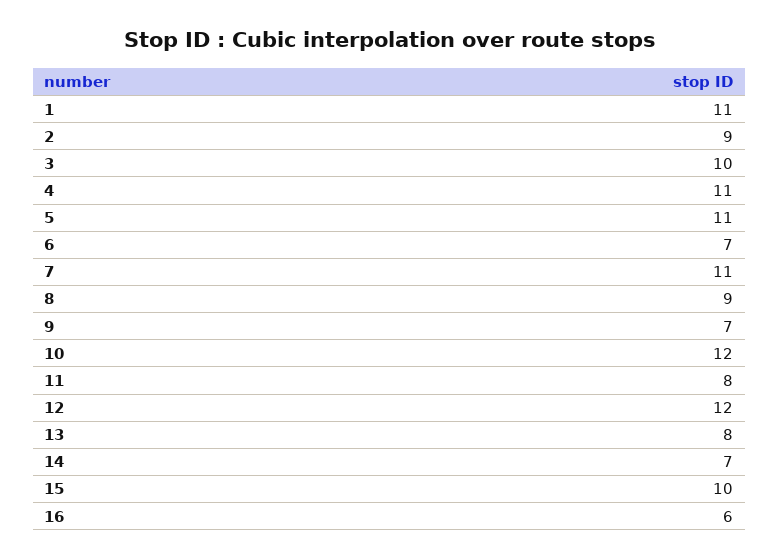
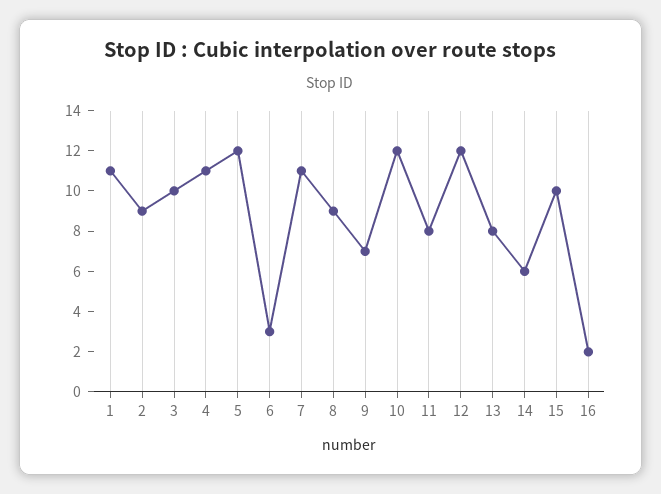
5: 11 -> 12
6: 7 -> 3
14: 7 -> 6
16: 6 -> 2

